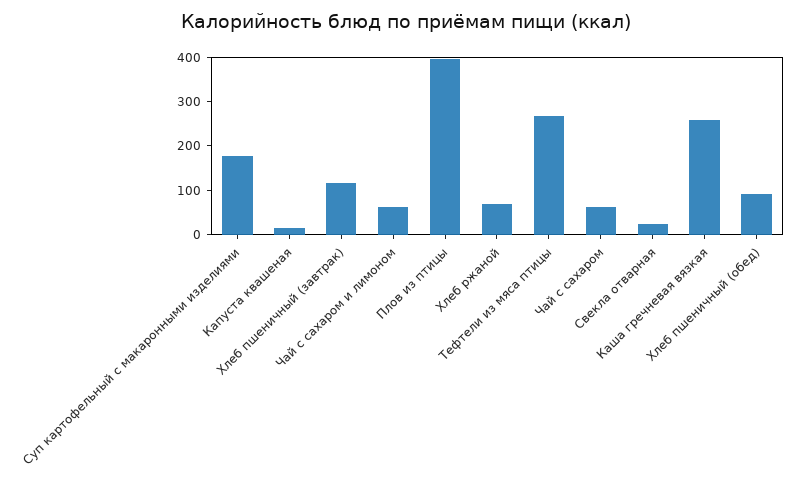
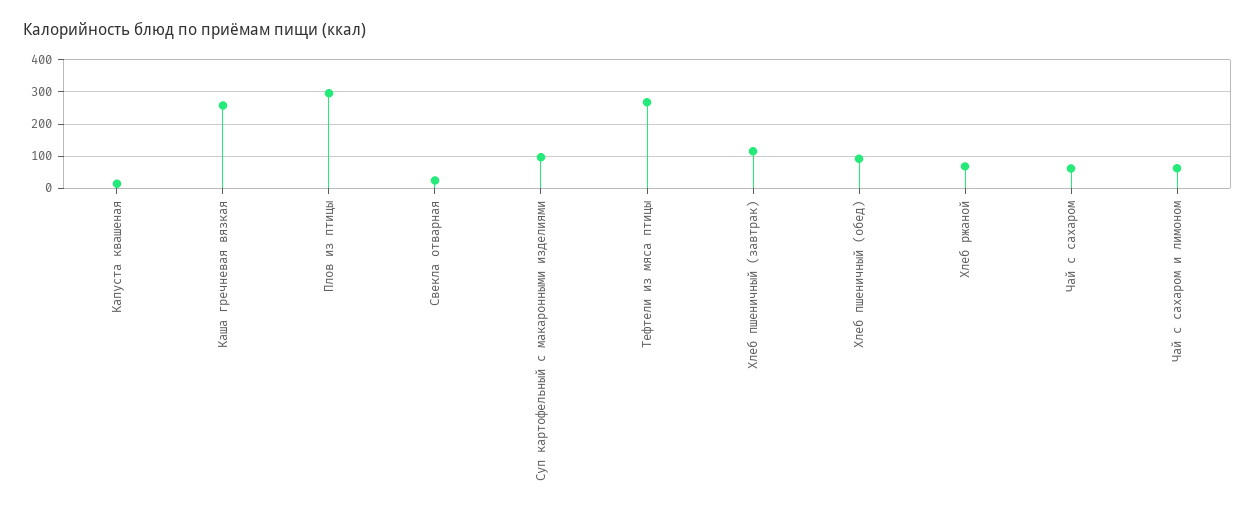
Суп картофельный с макаронными изделиями: 180 -> 100
Плов из птицы: 400 -> 300

